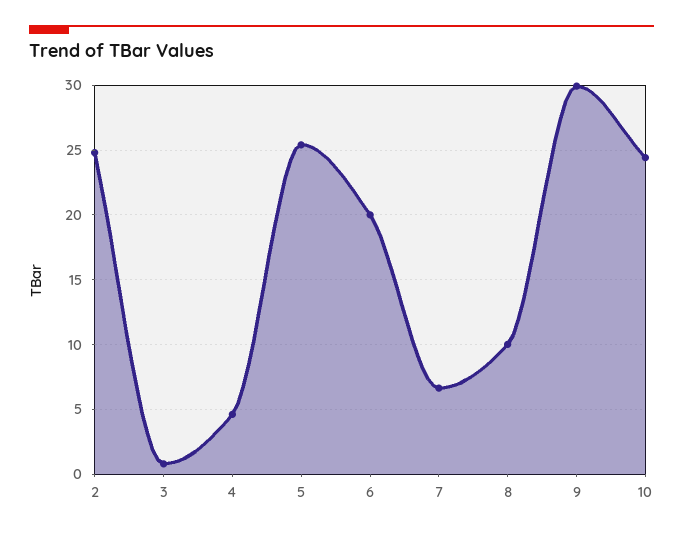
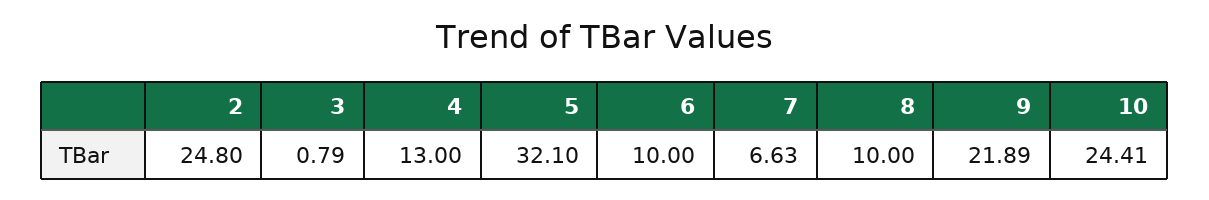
4: 4.5 -> 13
5: 25.5 -> 32.1
6: 20 -> 10
9: 30 -> 21.89

